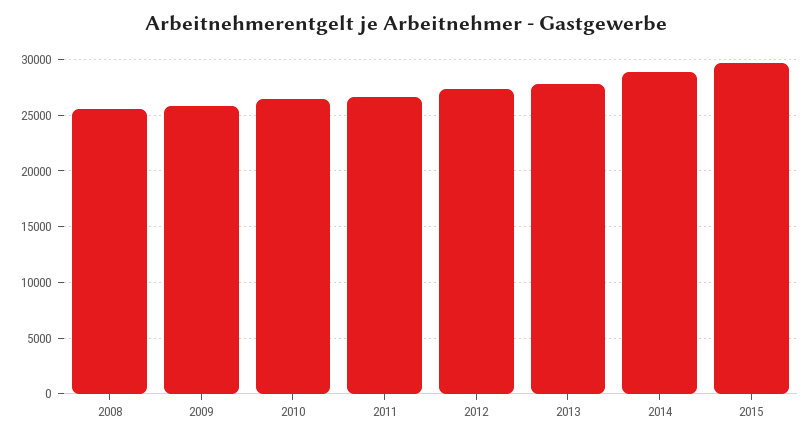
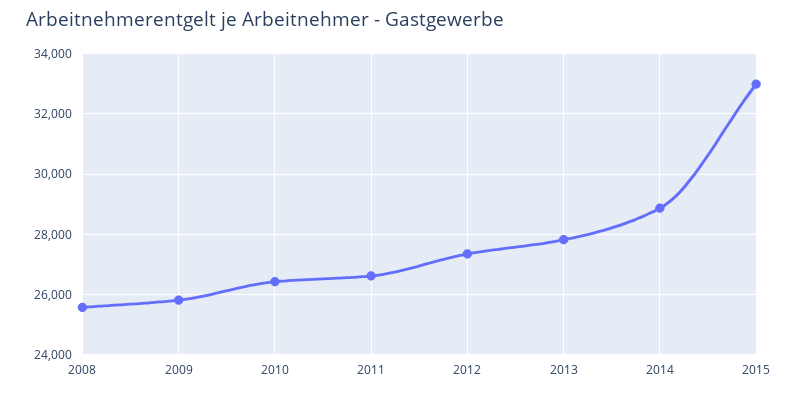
2015: 30000 -> 33000

